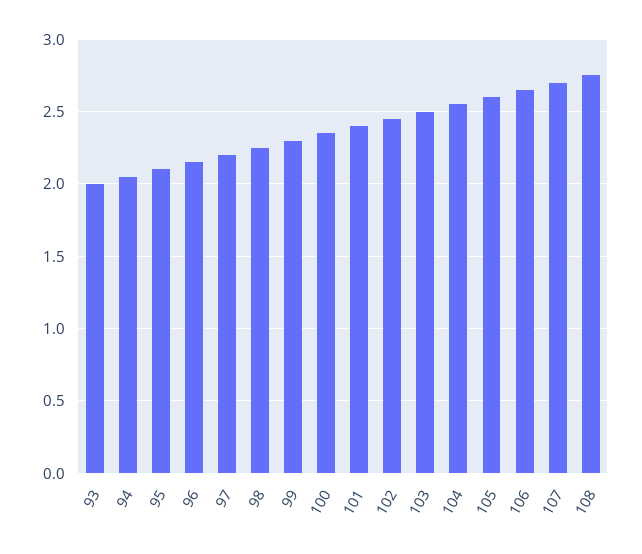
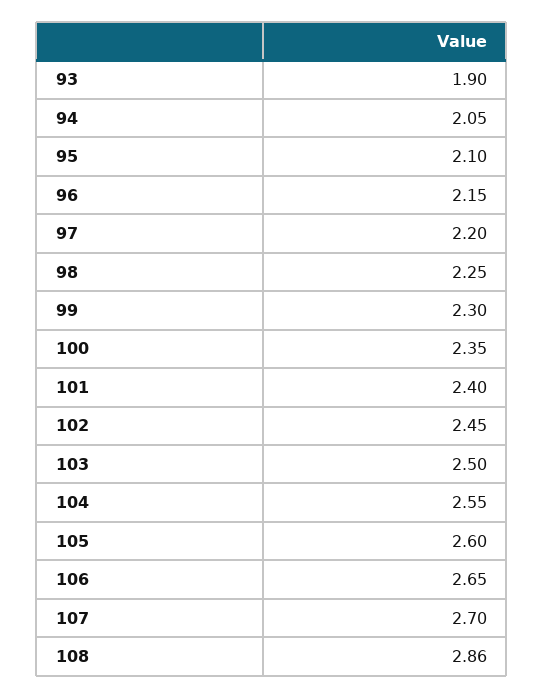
93: 2 -> 1.9
108: 2.75 -> 2.86

